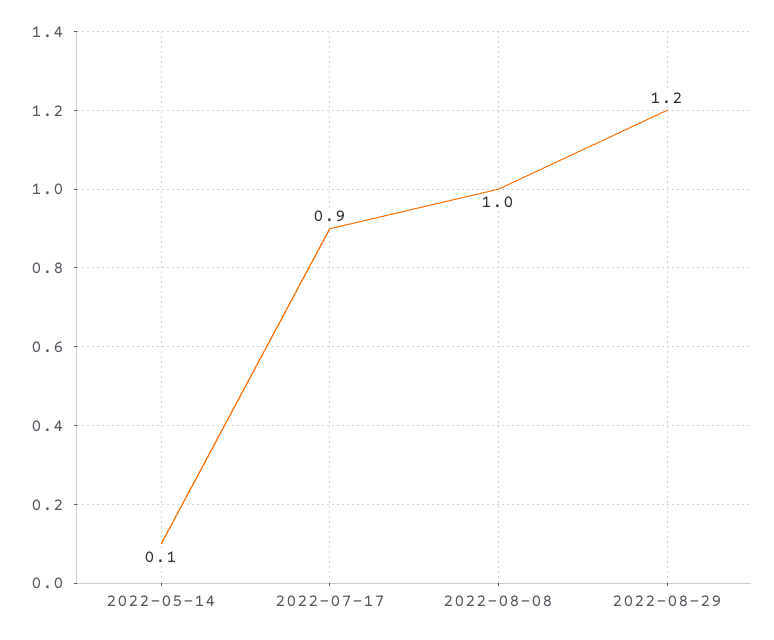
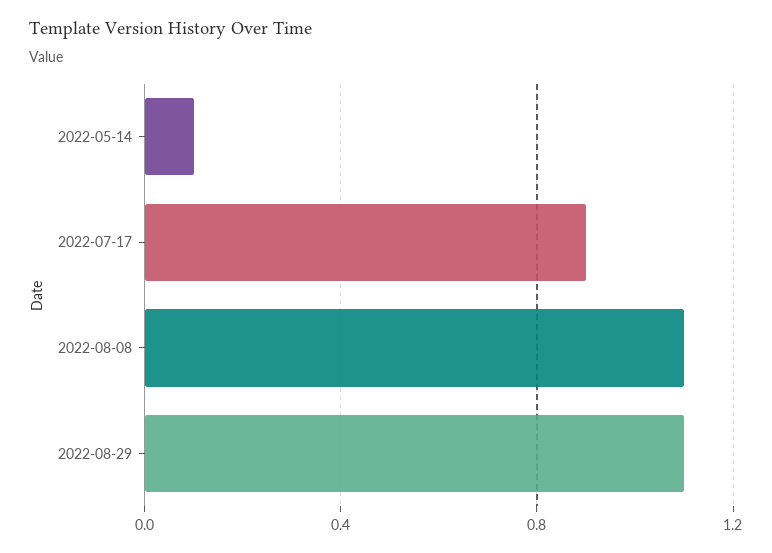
2022-08-08: 1 -> 1.1
2022-08-29: 1.2 -> 1.1

